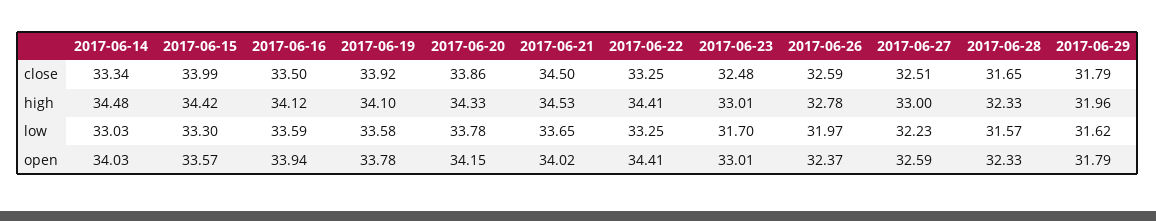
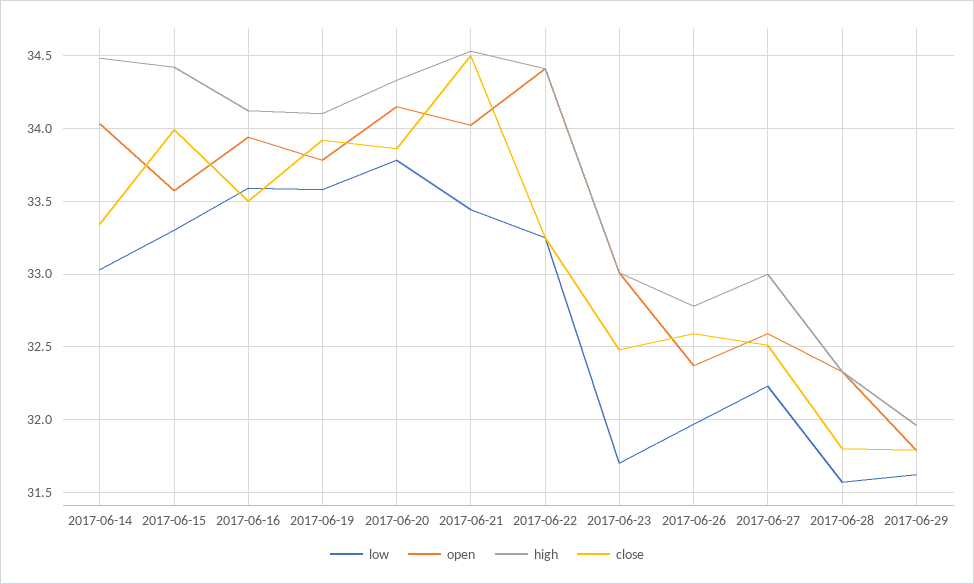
close, 2017-06-28: 31.65 -> 31.8
low, 2017-06-21: 33.65 -> 33.45

